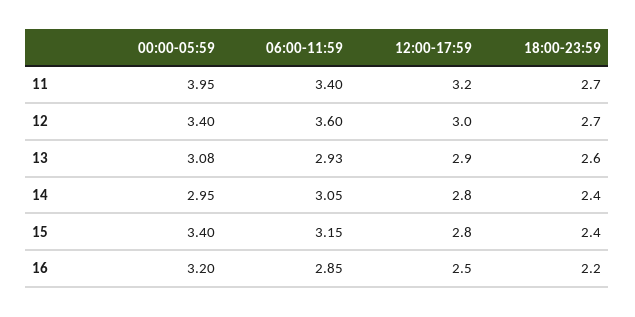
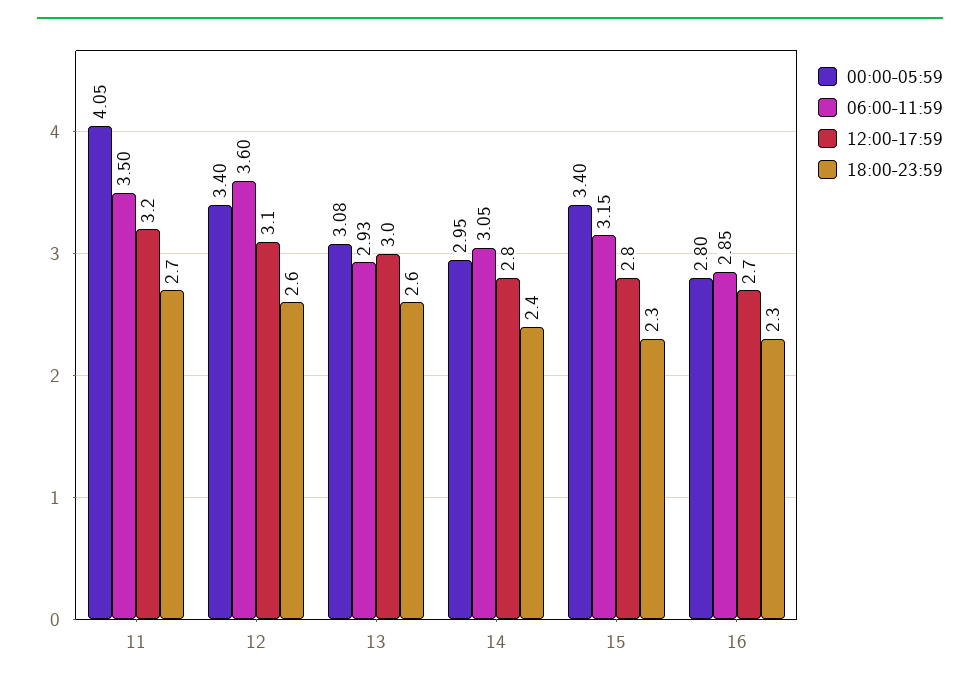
00:00-05:59, 11: 3.95 -> 4.05
06:00-11:59, 11: 3.4 -> 3.5
12:00-17:59, 12: 3 -> 3.1
18:00-23:59, 12: 2.7 -> 2.6
12:00-17:59, 13: 2.9 -> 3
18:00-23:59, 15: 2.4 -> 2.3
00:00-05:59, 16: 3.2 -> 2.8
12:00-17:59, 16: 2.5 -> 2.7
18:00-23:59, 16: 2.2 -> 2.3

